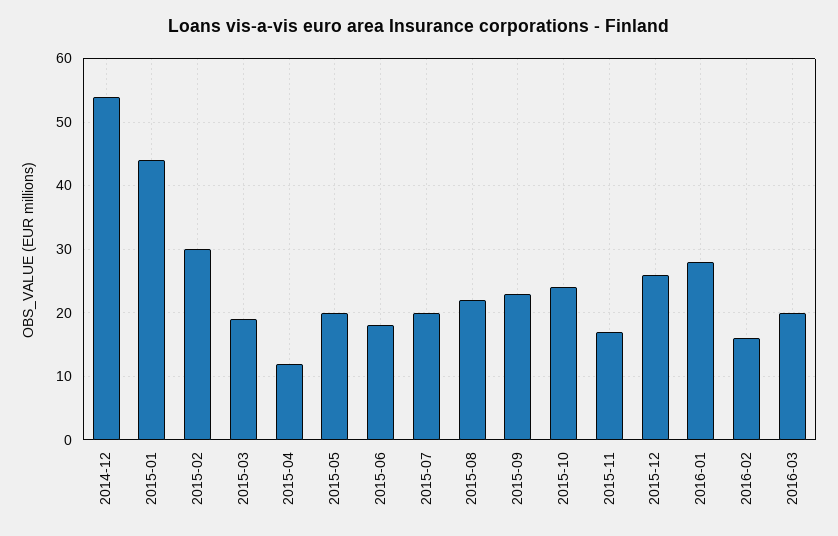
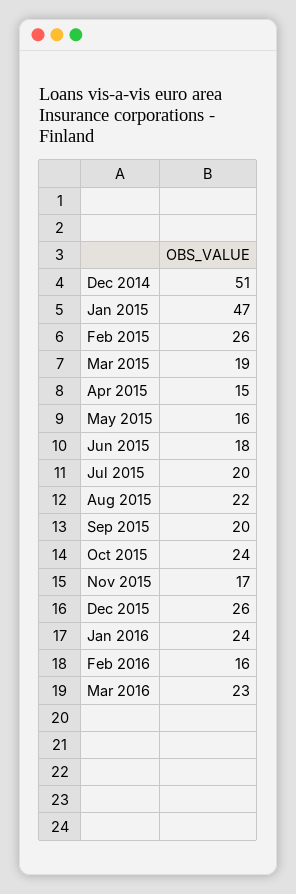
2014-12: 54 -> 51
2015-01: 44 -> 47
2015-02: 30 -> 26
2015-04: 12 -> 15
2015-05: 20 -> 16
2015-09: 23 -> 20
2016-01: 28 -> 24
2016-03: 20 -> 23

